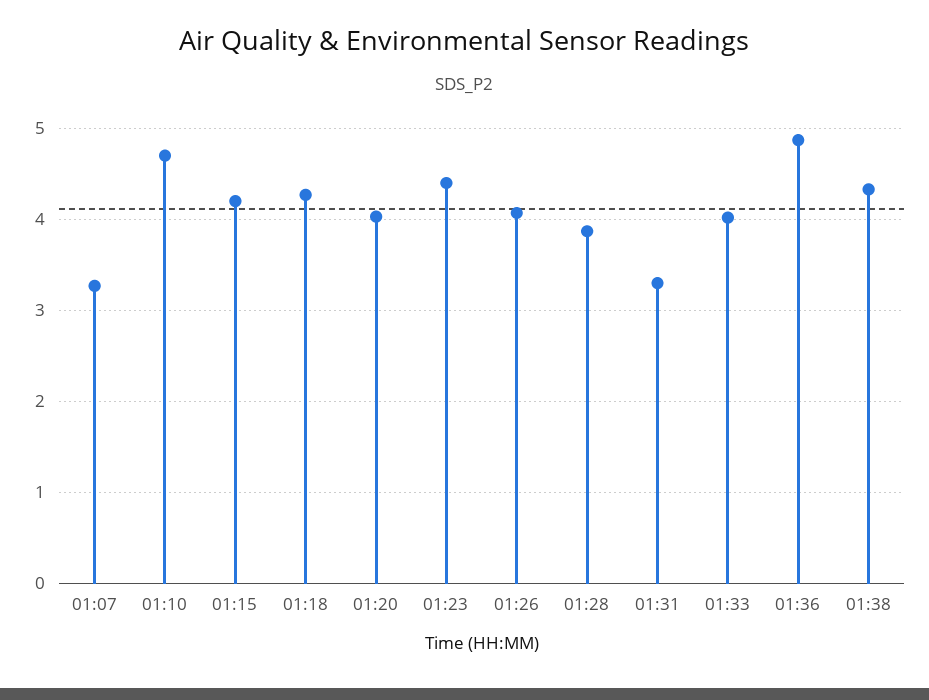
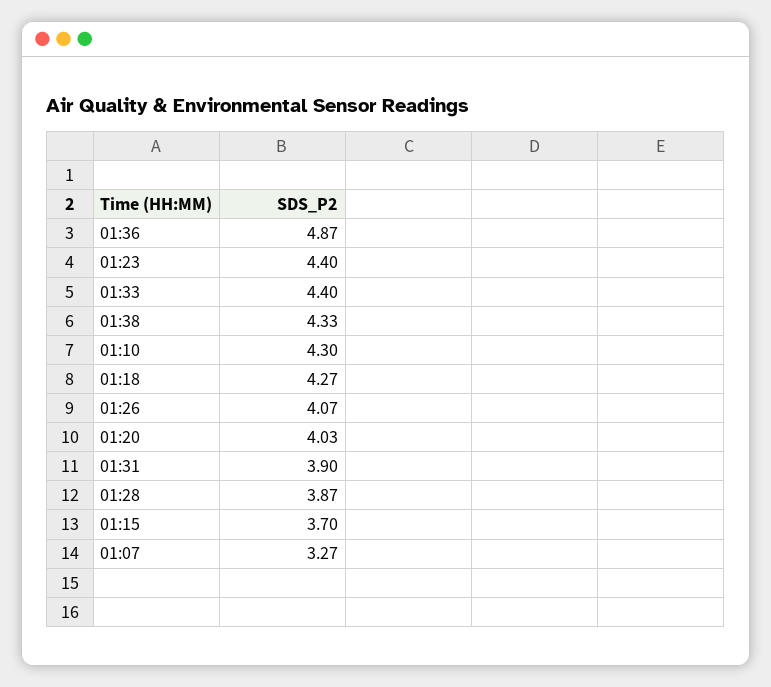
01:10: 4.7 -> 4.3
01:15: 4.2 -> 3.7
01:31: 3.3 -> 3.9
01:33: 4 -> 4.4

